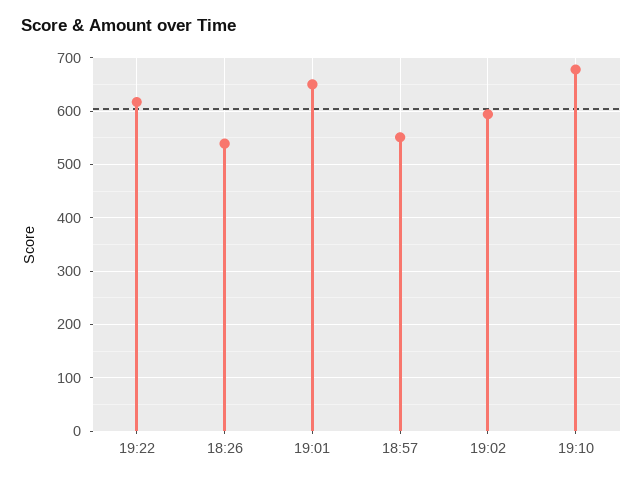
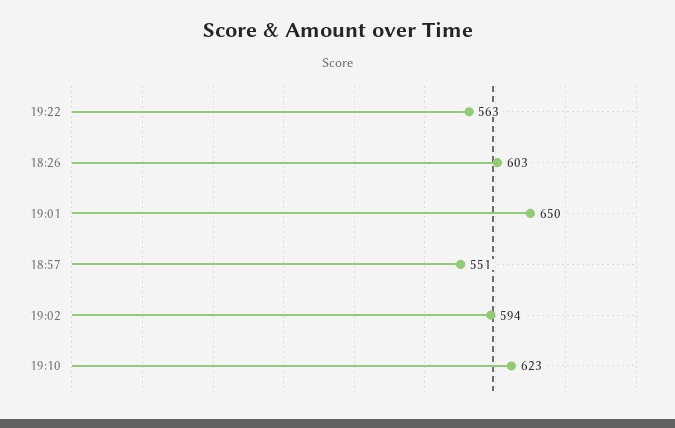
19:22: 620 -> 563
18:26: 540 -> 603
19:10: 680 -> 623

